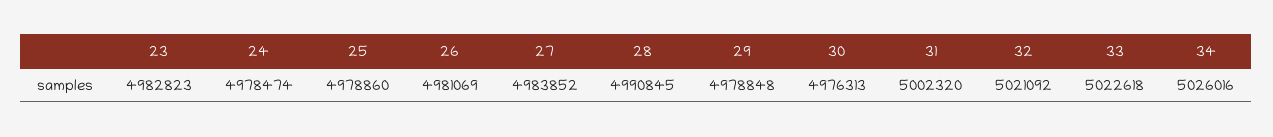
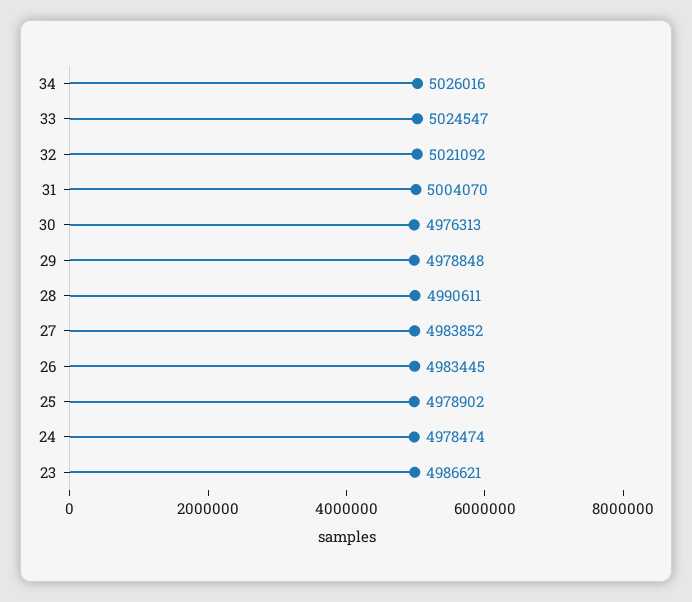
23: 4982823 -> 4986621
25: 4978860 -> 4978902
26: 4981069 -> 4983445
28: 4990845 -> 4990611
31: 5002320 -> 5004070
33: 5022618 -> 5024547

